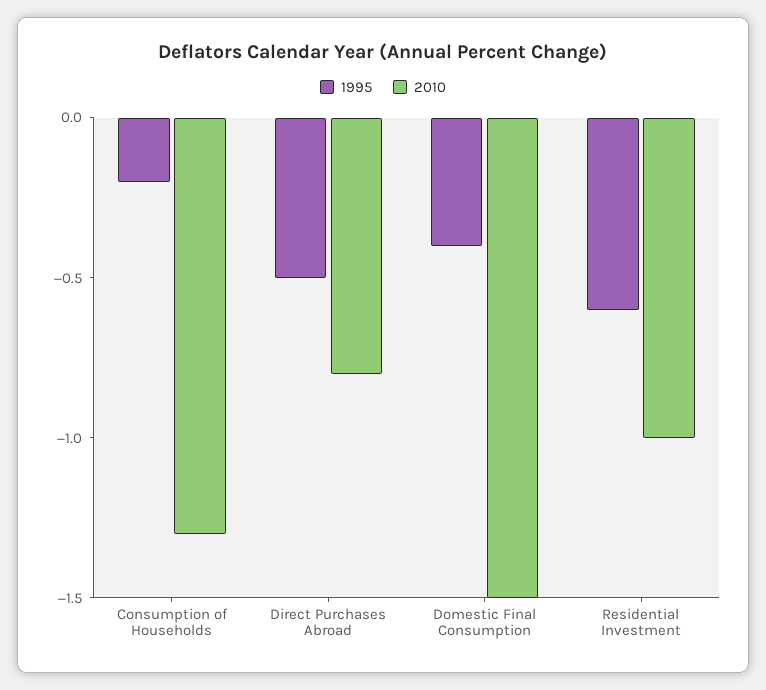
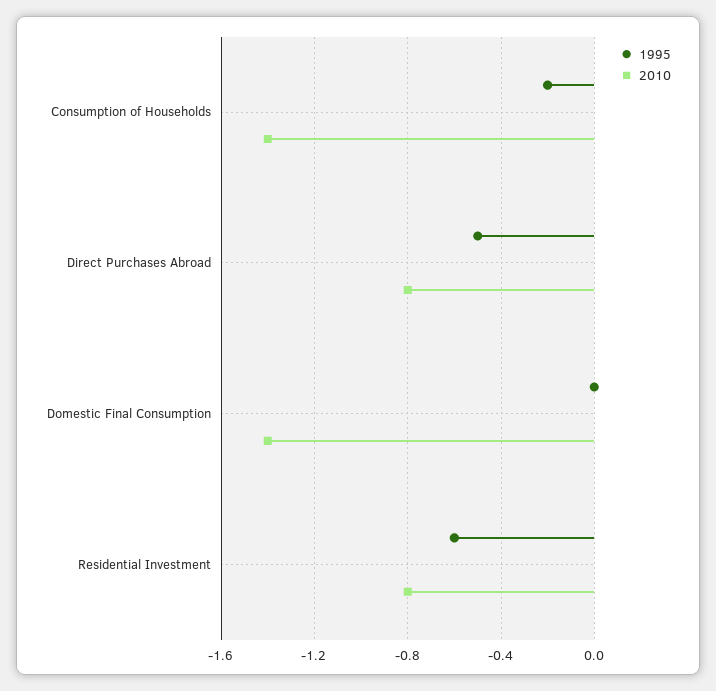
2010, Consumption of Households: -1.3 -> -1.4
1995, Domestic Final Consumption: -0.4 -> 0
2010, Domestic Final Consumption: -1.5 -> -1.4
2010, Residential Investment: -1 -> -0.8

